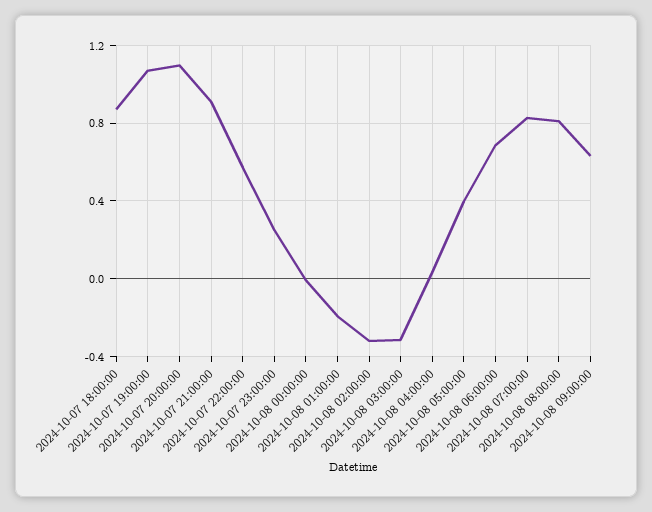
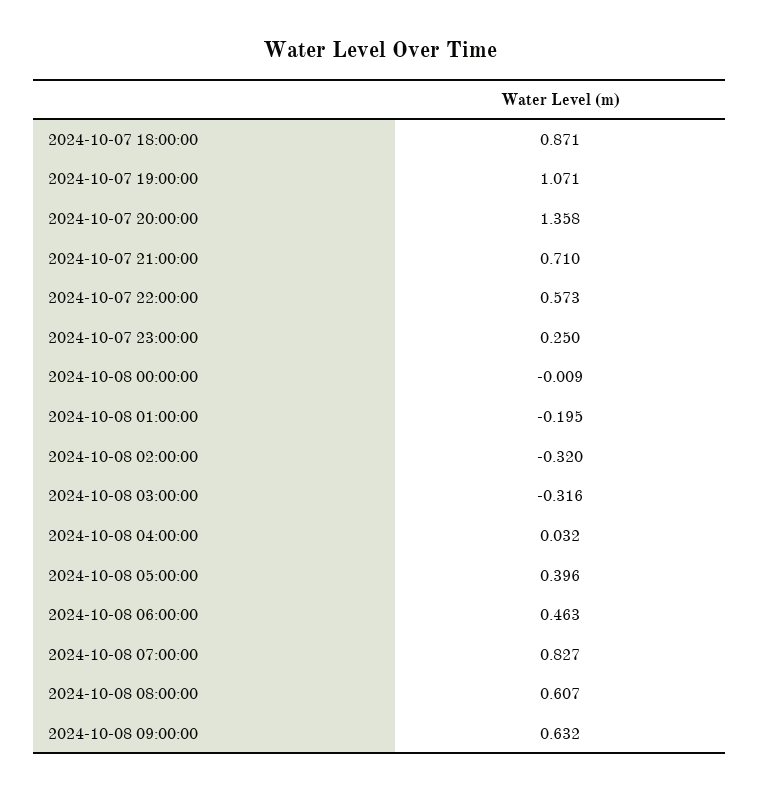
2024-10-07 20:00:00: 1.1 -> 1.358
2024-10-07 21:00:00: 0.9 -> 0.71
2024-10-08 06:00:00: 0.7 -> 0.463
2024-10-08 08:00:00: 0.8 -> 0.607

